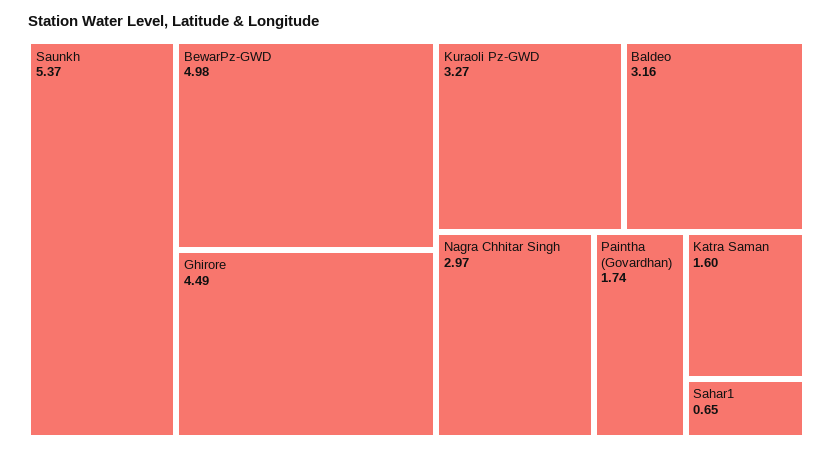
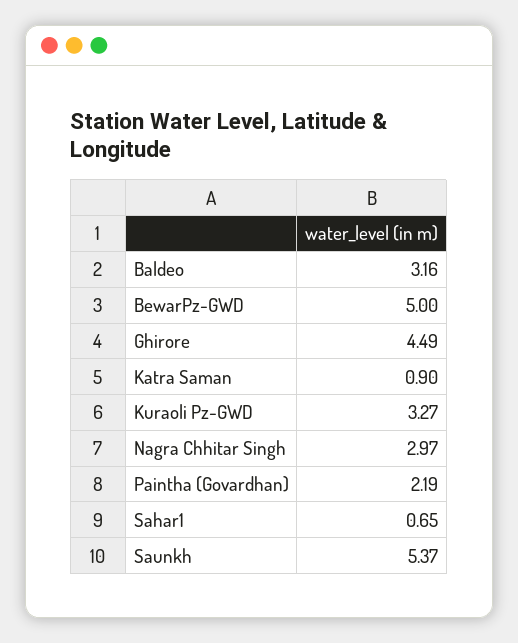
BewarPz-GWD: 4.98 -> 5
Paintha (Govardhan): 1.74 -> 2.19
Katra Saman: 1.6 -> 0.9

